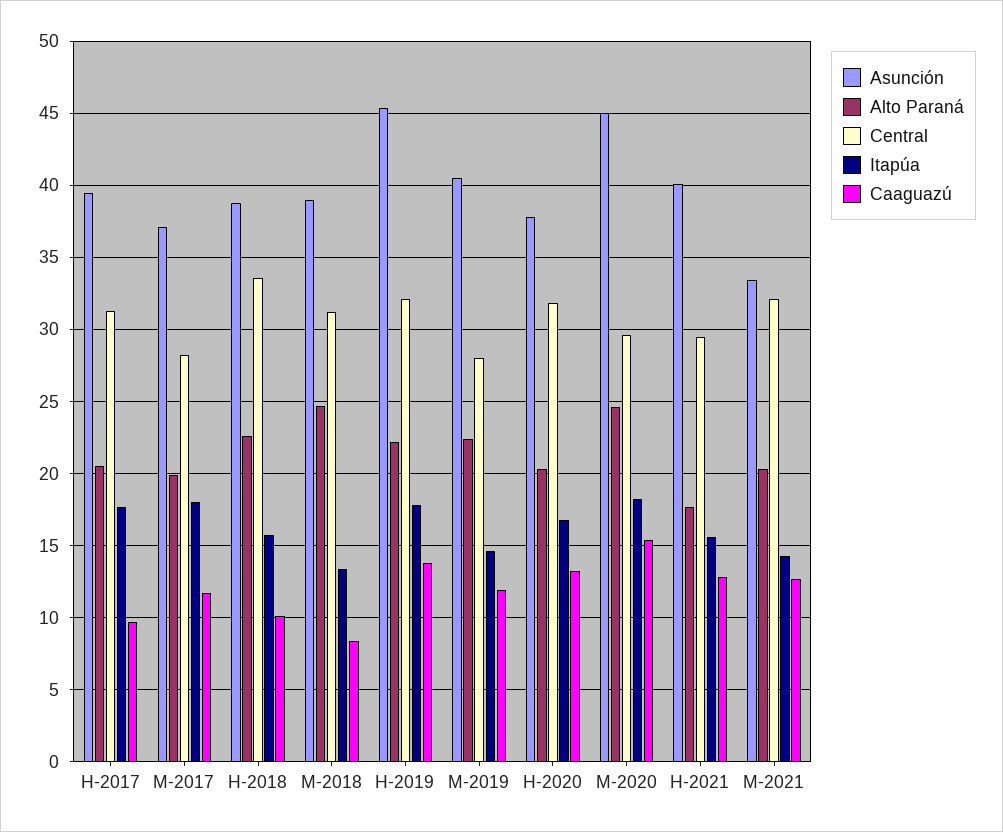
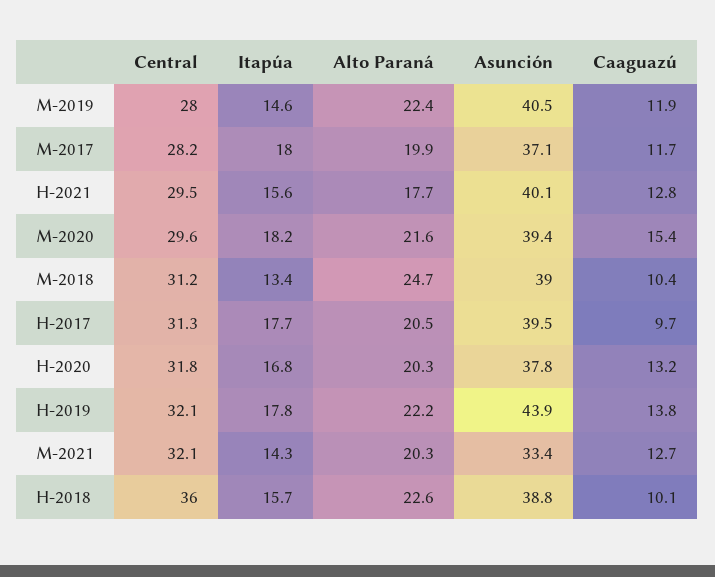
Central, H-2018: 33.5 -> 36
Caaguazú, M-2018: 8.5 -> 10.4
Asunción, H-2019: 45.5 -> 43.9
Asunción, M-2020: 45 -> 39.4
Alto Paraná, M-2020: 24.5 -> 21.6

